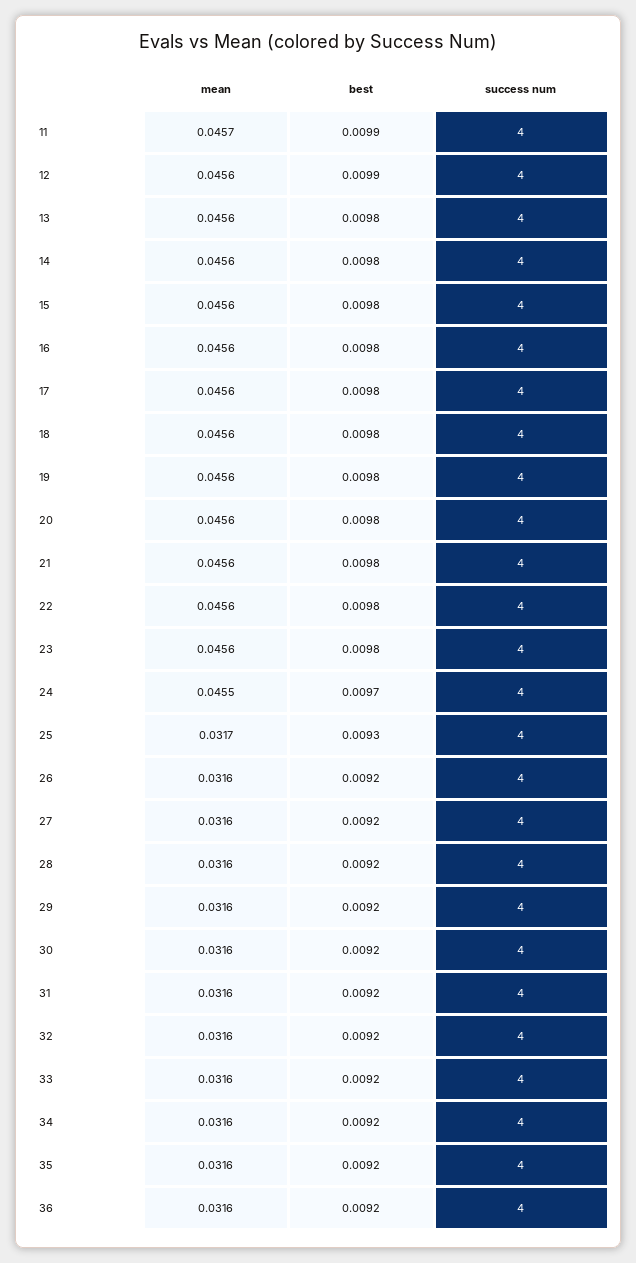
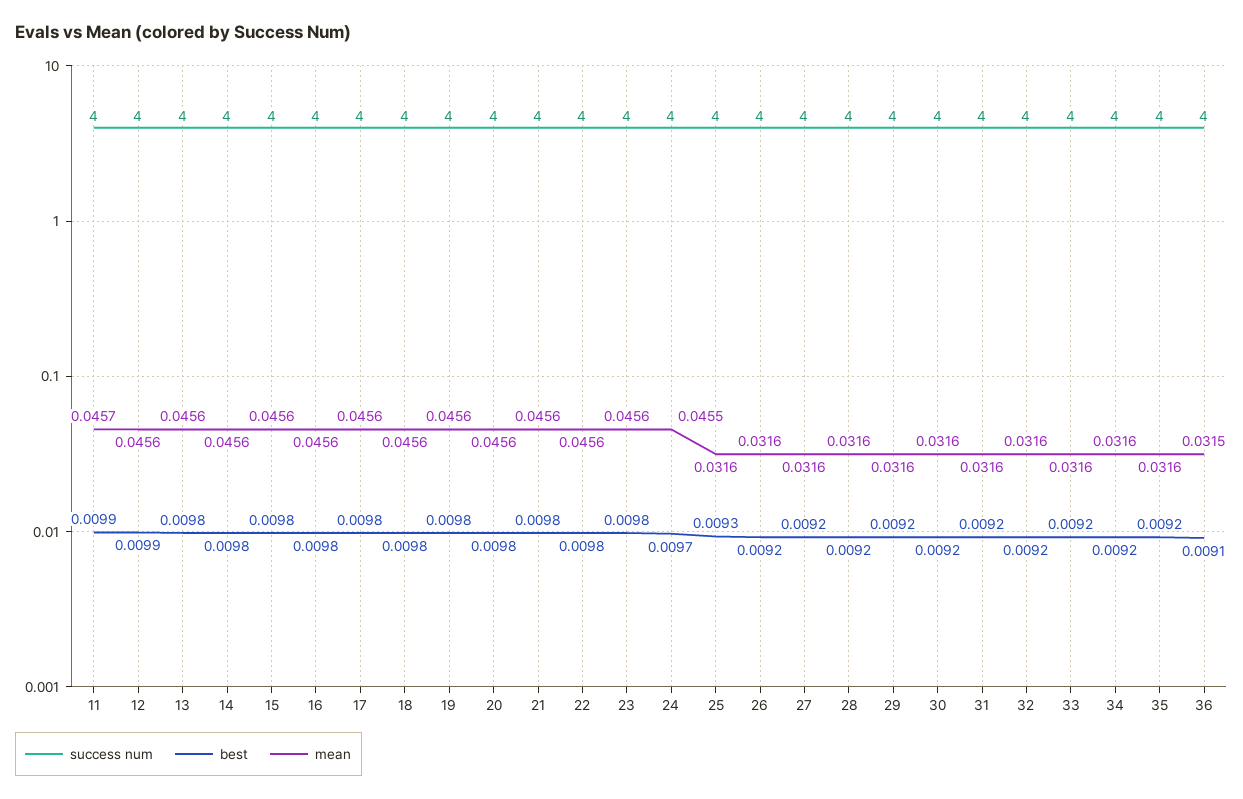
mean, 25: 0.0317 -> 0.0316
mean, 36: 0.0316 -> 0.0315
best, 36: 0.0092 -> 0.0091

